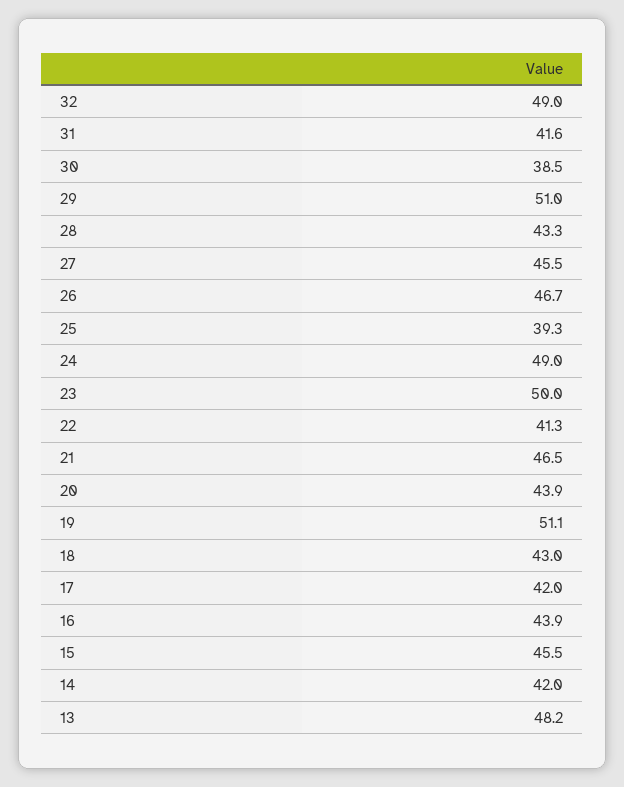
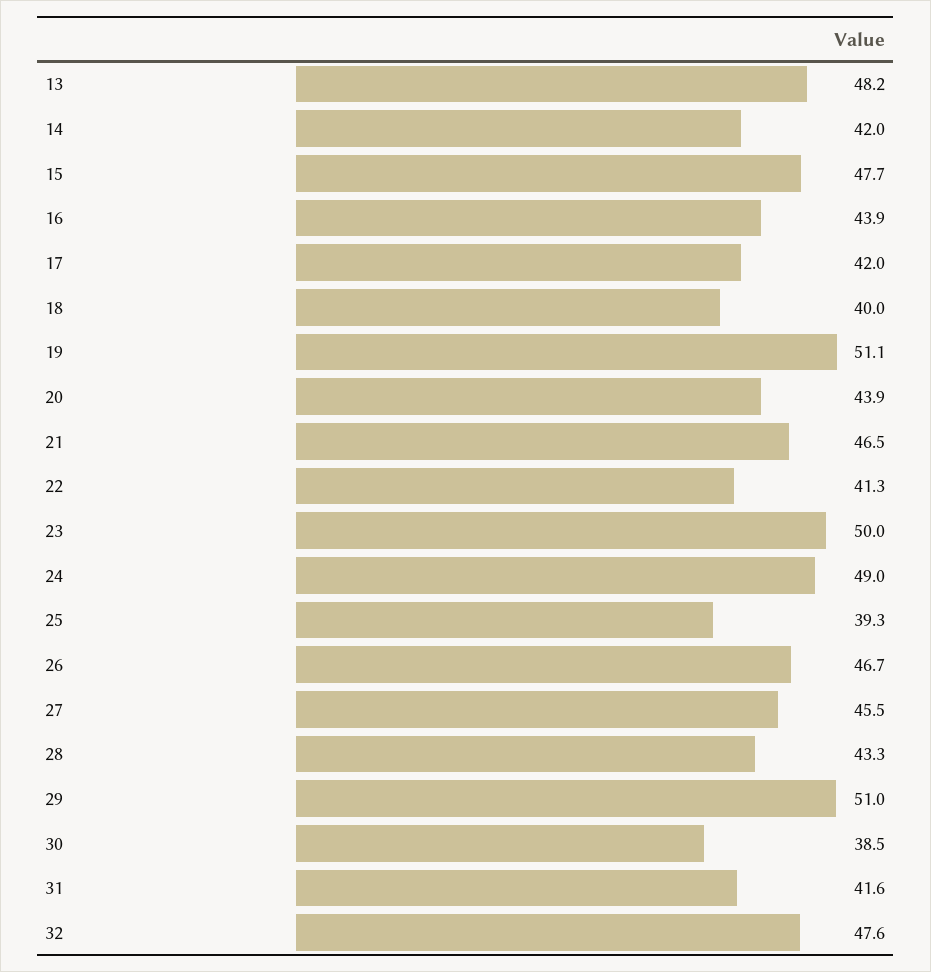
32: 49 -> 47.6
18: 43 -> 40
15: 45.5 -> 47.7

